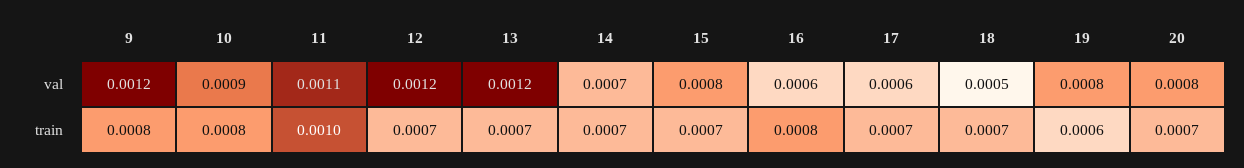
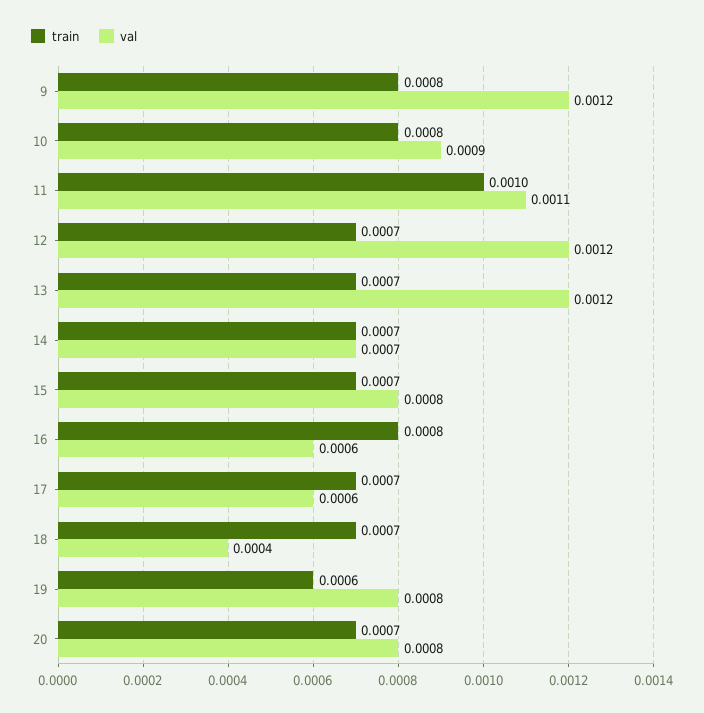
val, 18: 0.0005 -> 0.0004

